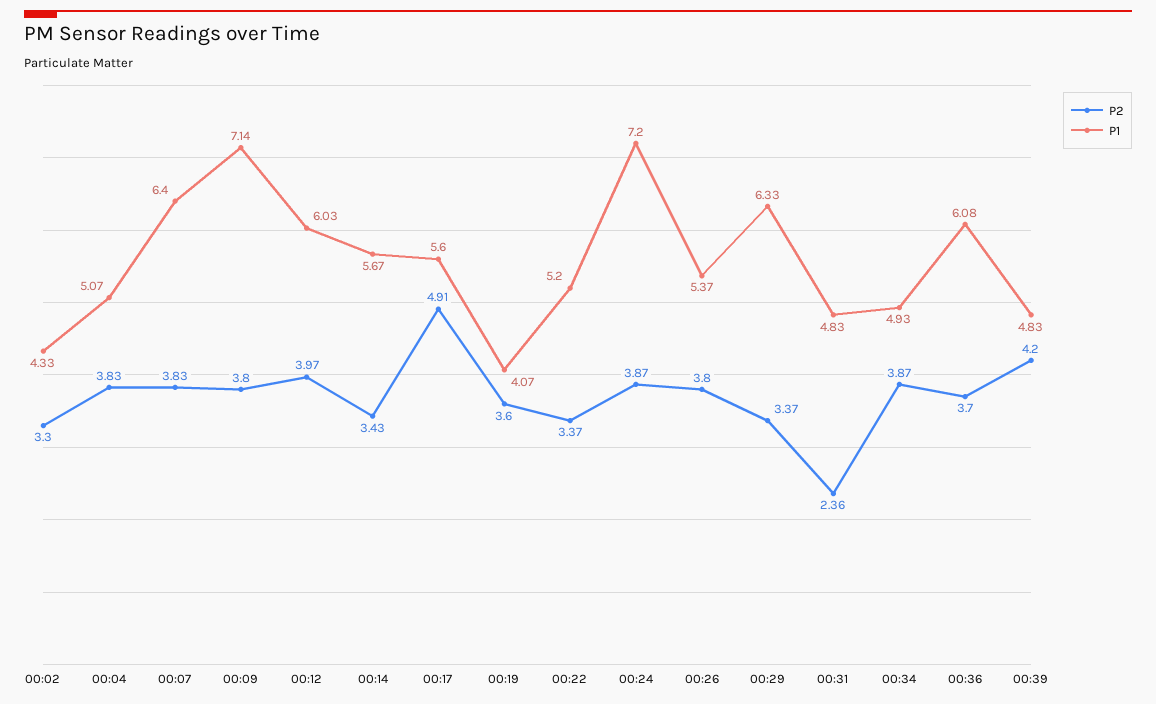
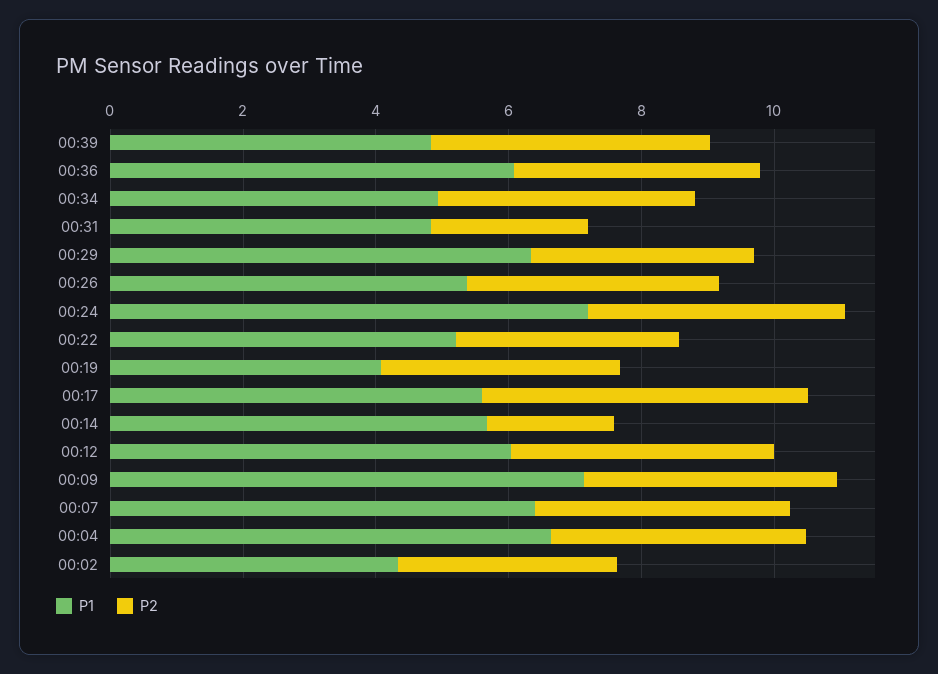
P1, 00:04: 5.07 -> 6.5
P2, 00:14: 3.43 -> 2

